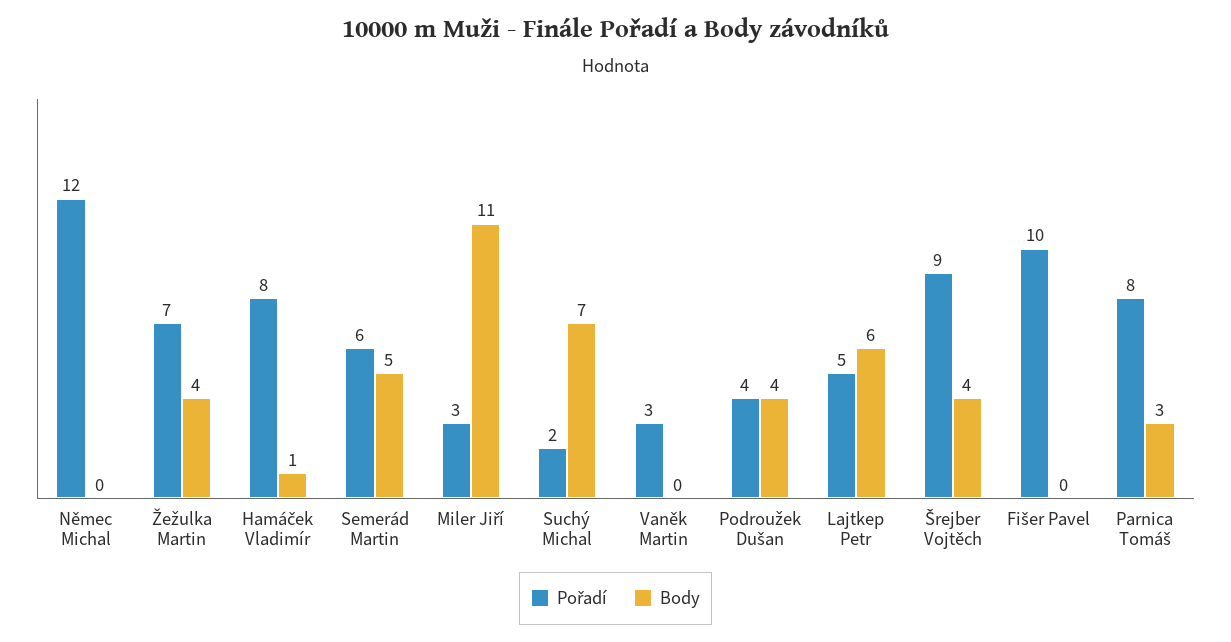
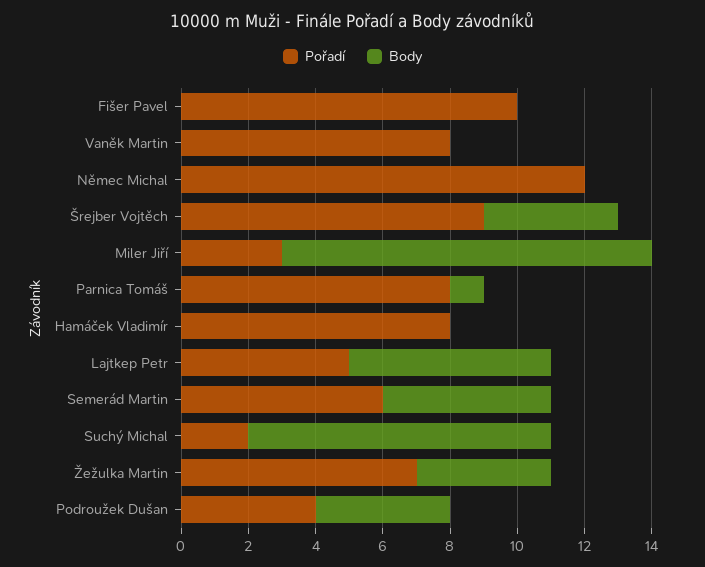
Body, Hamáček Vladimír: 1 -> 0
Body, Suchý Michal: 7 -> 9
Pořadí, Vaněk Martin: 3 -> 8
Body, Parnica Tomáš: 3 -> 1

